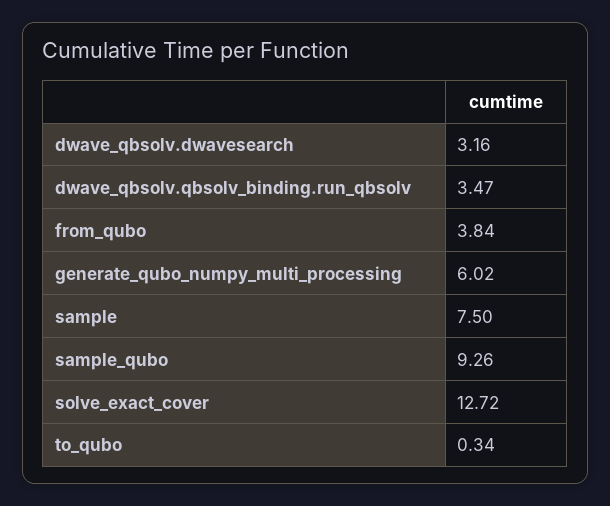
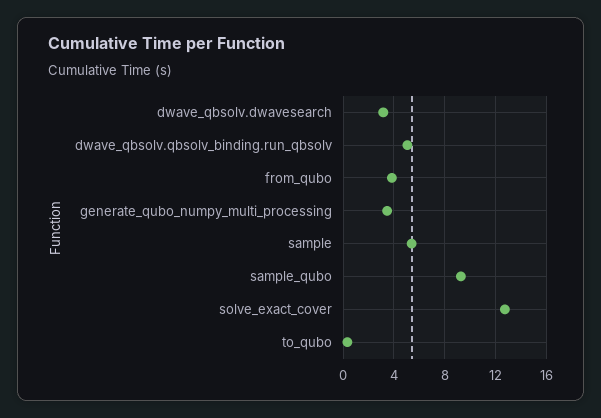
dwave_qbsolv.qbsolv_binding.run_qbsolv: 3.47 -> 5
generate_qubo_numpy_multi_processing: 6.02 -> 3.5
sample: 7.5 -> 5.5

